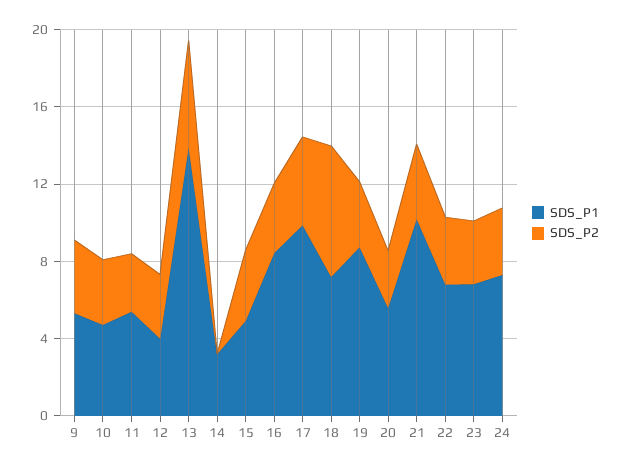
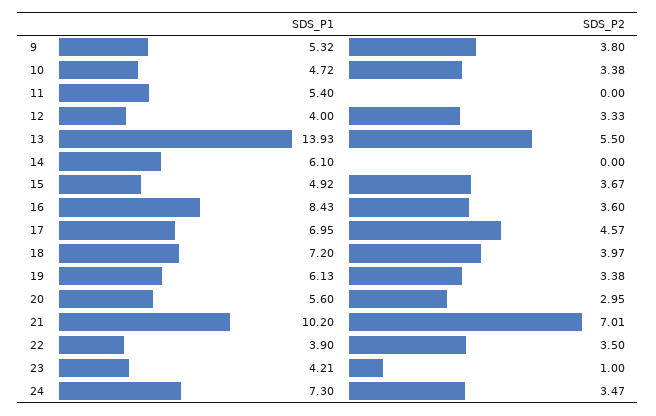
SDS_P2, 11: 3 -> 0
SDS_P1, 14: 3 -> 6.1
SDS_P1, 17: 10 -> 6.95
SDS_P2, 18: 7 -> 3.97
SDS_P1, 19: 9 -> 6.13
SDS_P2, 21: 4 -> 7.01
SDS_P1, 22: 7 -> 3.9
SDS_P1, 23: 7 -> 4.21
SDS_P2, 23: 3 -> 1

